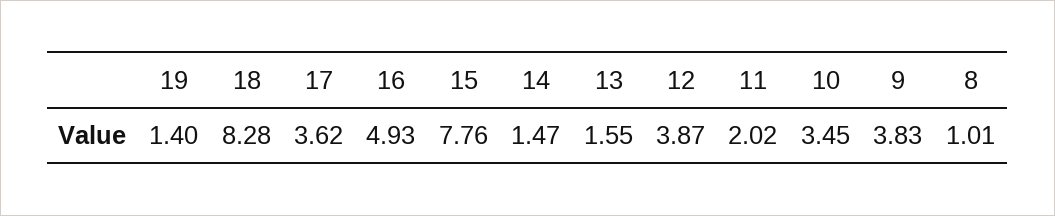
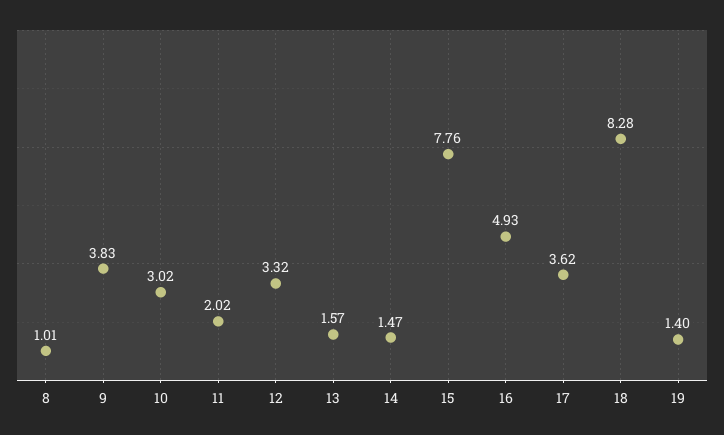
13: 1.55 -> 1.57
12: 3.87 -> 3.32
10: 3.45 -> 3.02

